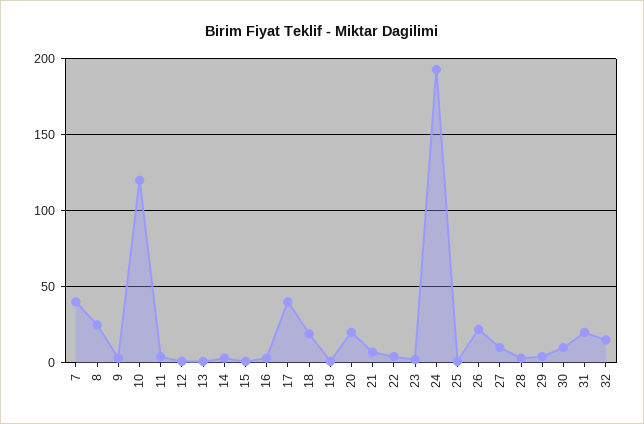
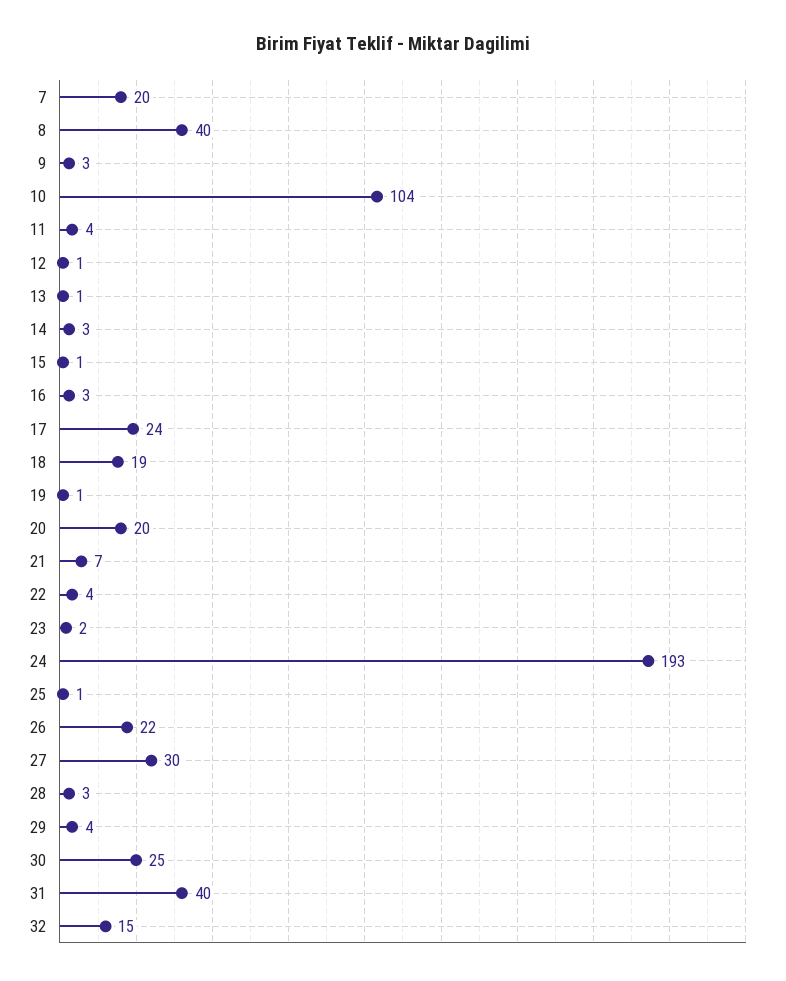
7: 40 -> 20
8: 25 -> 40
10: 120 -> 104
17: 40 -> 24
27: 10 -> 30
30: 10 -> 25
31: 20 -> 40

